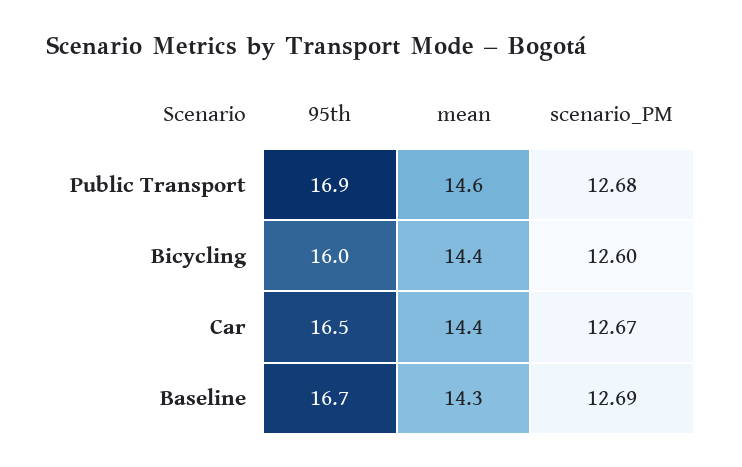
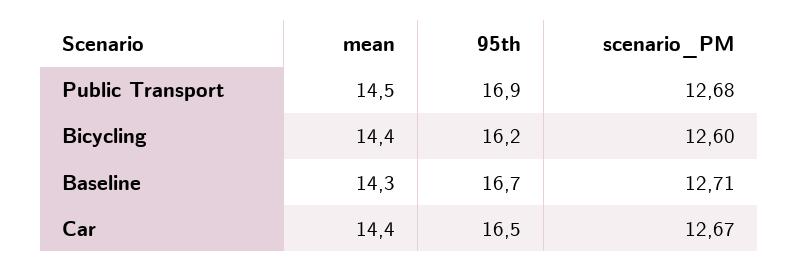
mean, Public Transport: 14.6 -> 14.5
95th, Bicycling: 16 -> 16.2
scenario_PM, Baseline: 12.69 -> 12.71

